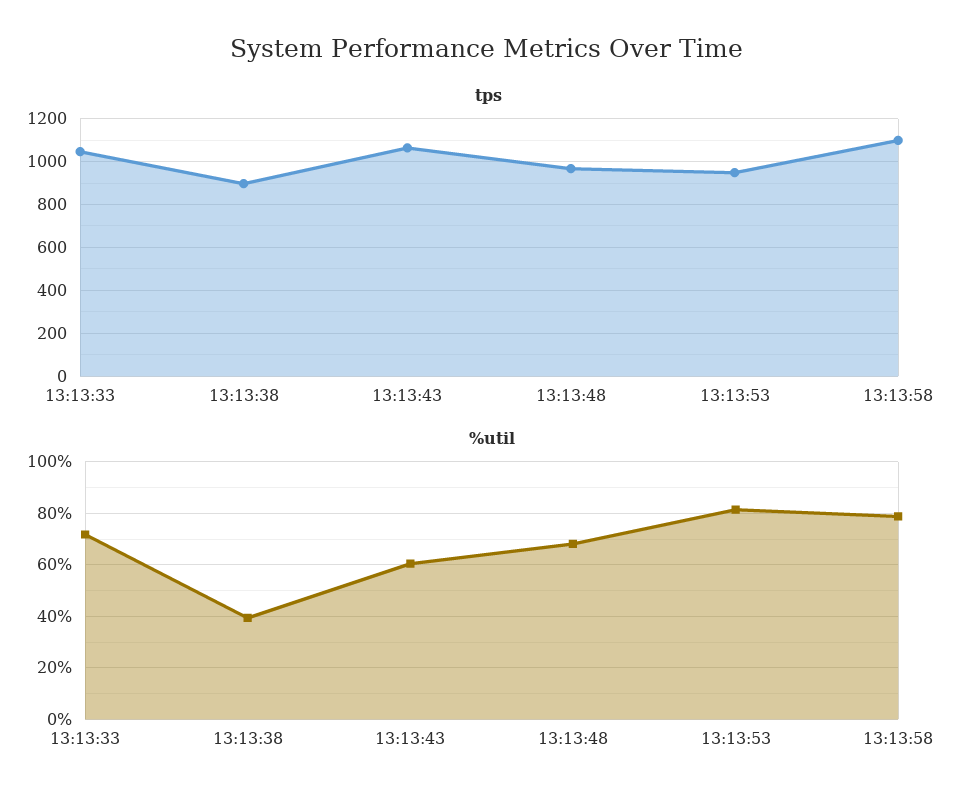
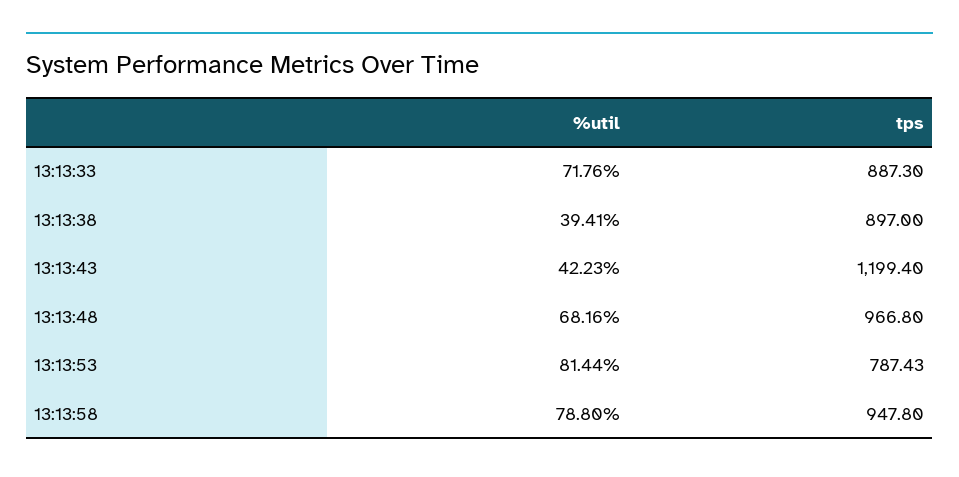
tps, 13:13:33: 1050 -> 887.3
tps, 13:13:43: 1050 -> 1199.4
tps, 13:13:53: 950 -> 787.43
tps, 13:13:58: 1100 -> 947.8
%util, 13:13:43: 60 -> 42.23

